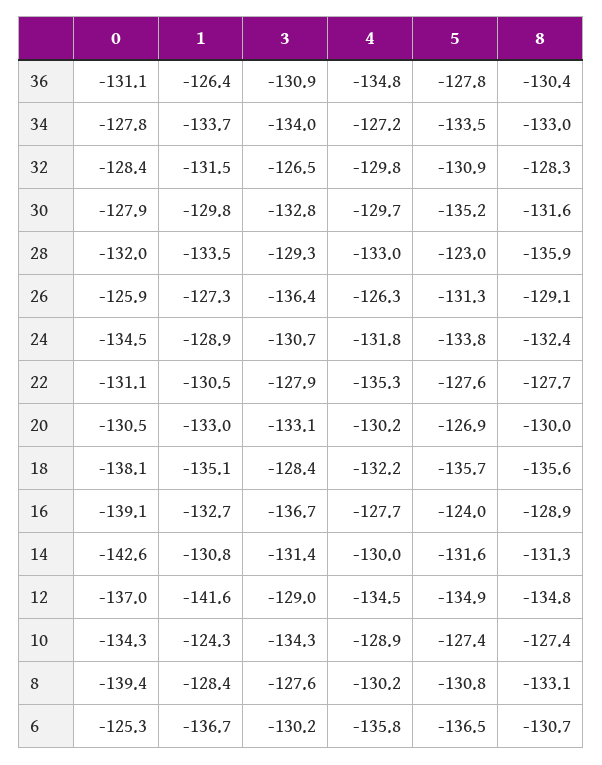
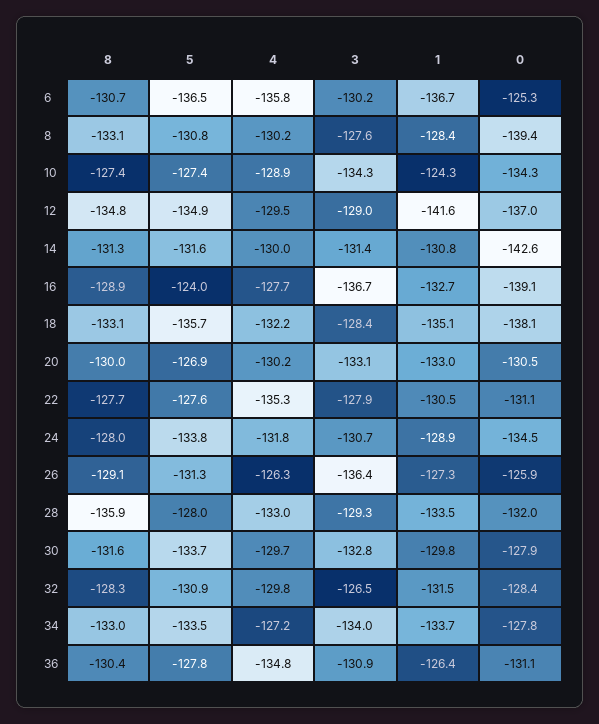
5, 30: -135.2 -> -133.7
5, 28: -123 -> -128
8, 24: -132.4 -> -128
8, 18: -135.6 -> -133.1
4, 12: -134.5 -> -129.5

